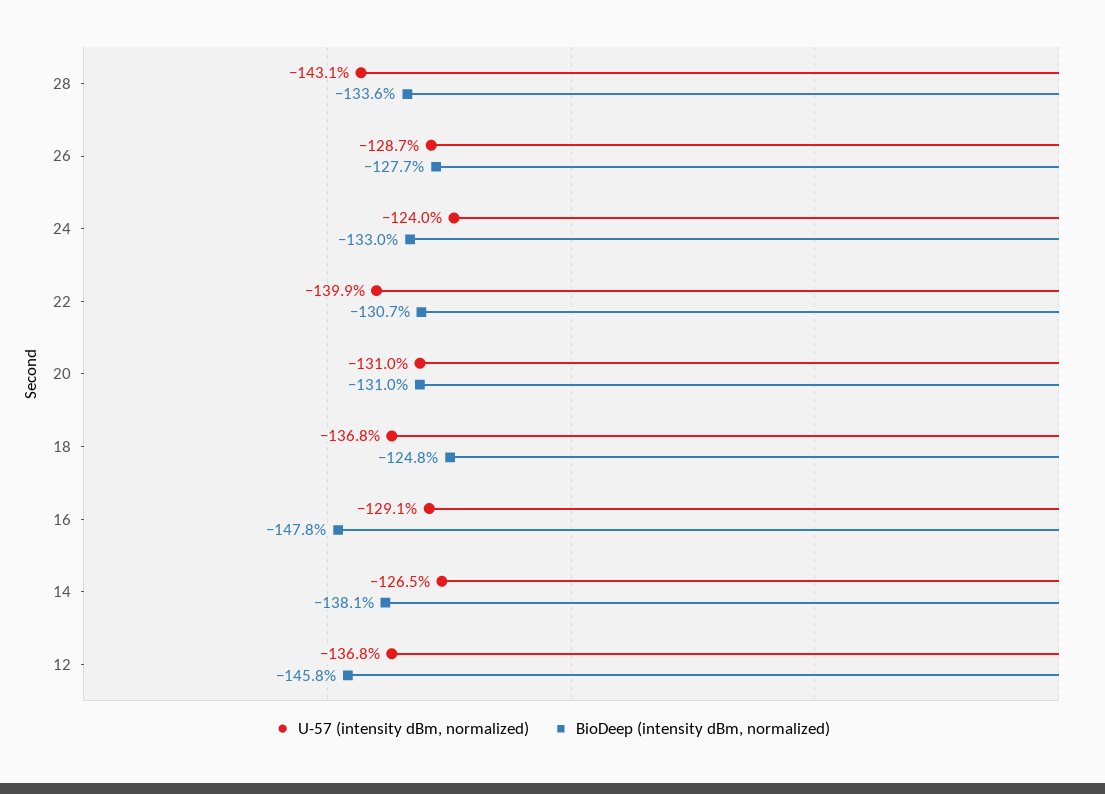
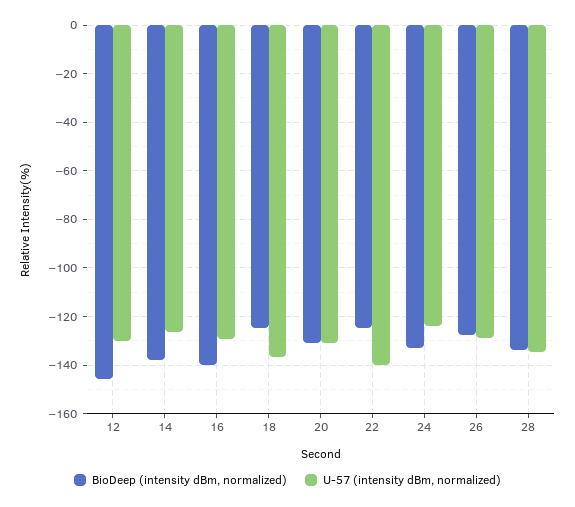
U-57 (intensity dBm, normalized), 28: -143.1 -> -135
BioDeep (intensity dBm, normalized), 22: -130.7 -> -125
BioDeep (intensity dBm, normalized), 16: -147.8 -> -140
U-57 (intensity dBm, normalized), 12: -136.8 -> -130

